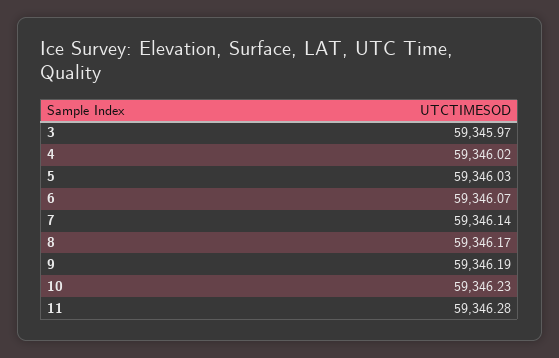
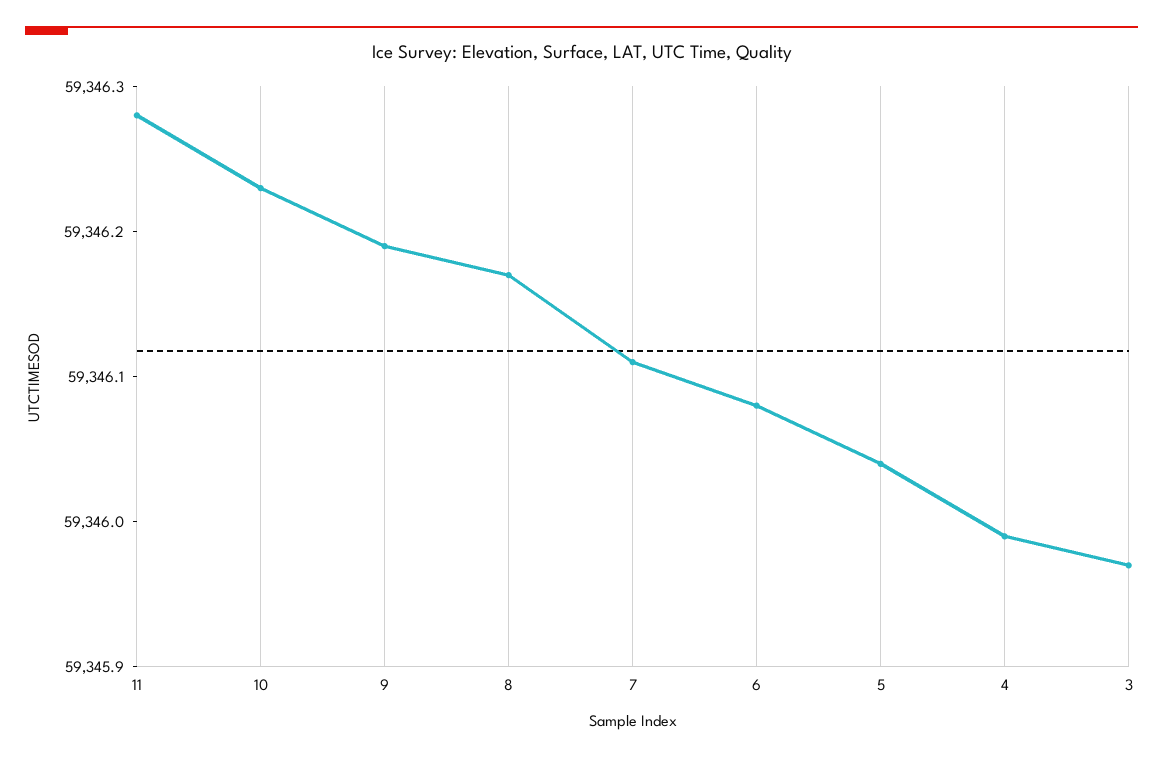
4: 59346.02 -> 59345.99
5: 59346.03 -> 59346.04
6: 59346.07 -> 59346.08
7: 59346.14 -> 59346.11

